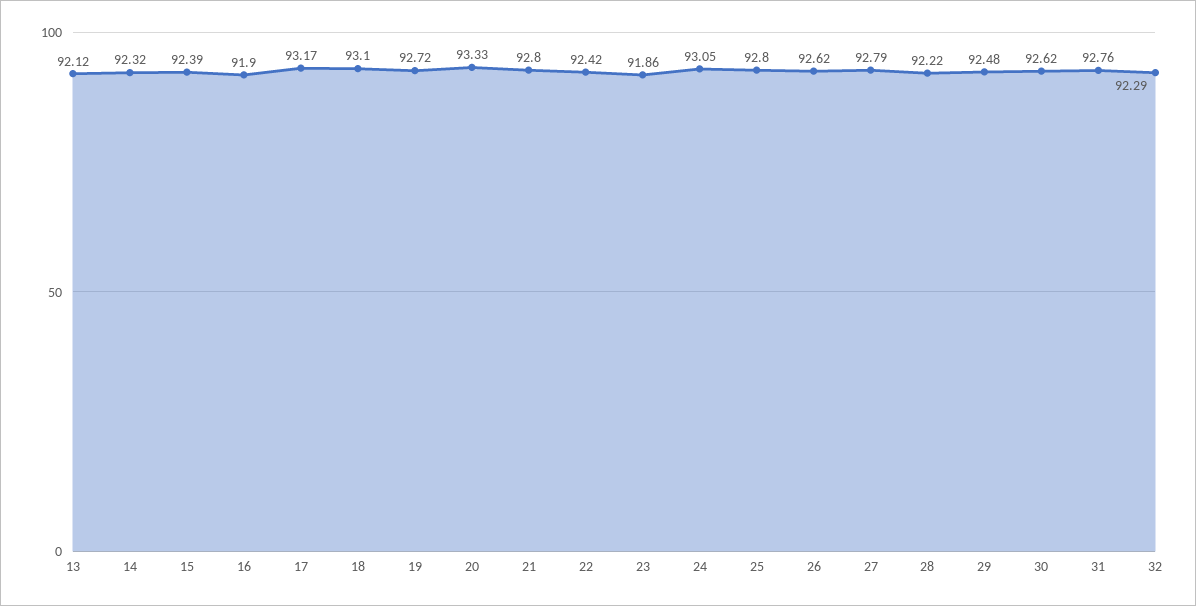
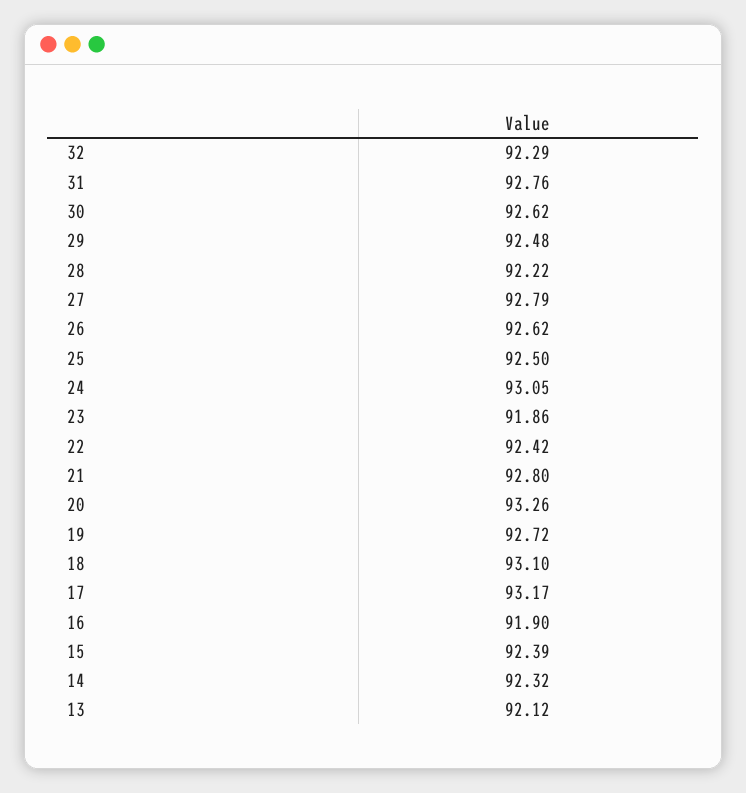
20: 93.33 -> 93.26
25: 92.8 -> 92.5

